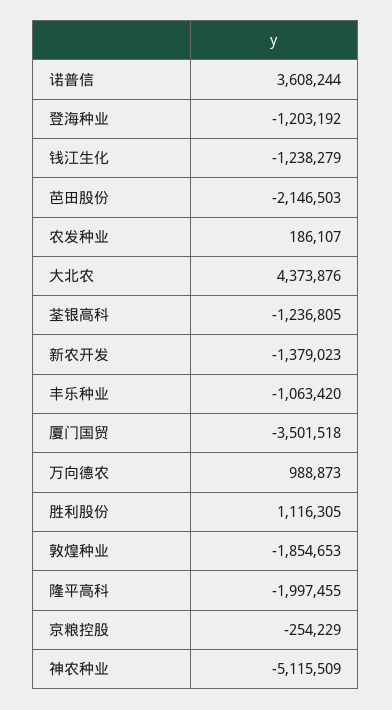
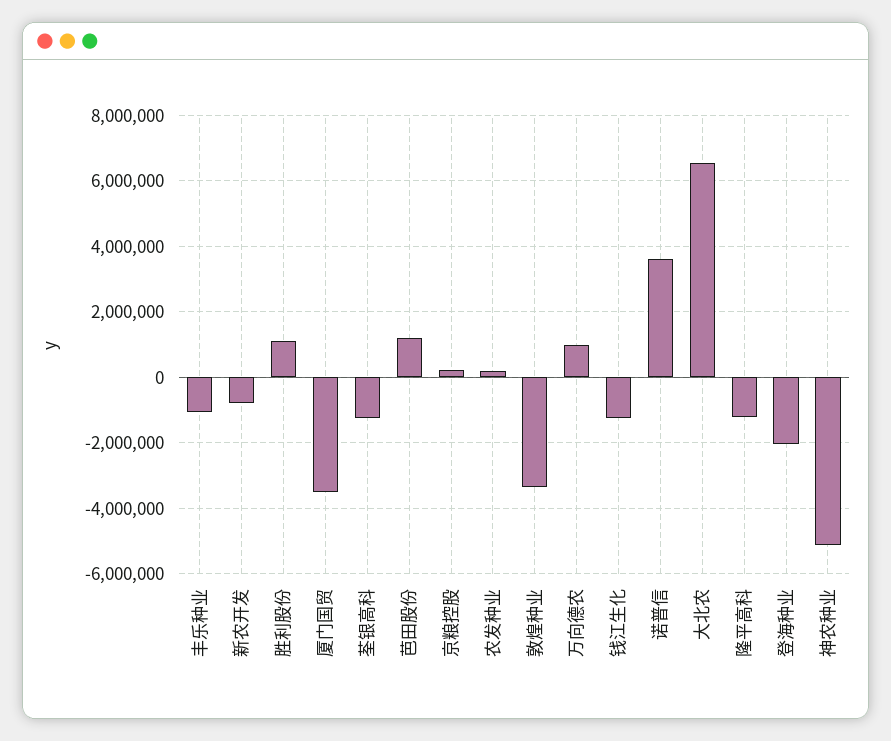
登海种业: -1203192 -> -2000000
芭田股份: -2146503 -> 1200000
大北农: 4373876 -> 6600000
新农开发: -1379023 -> -800000
敦煌种业: -1854653 -> -3400000
隆平高科: -1997455 -> -1200000
京粮控股: -254229 -> 200000

